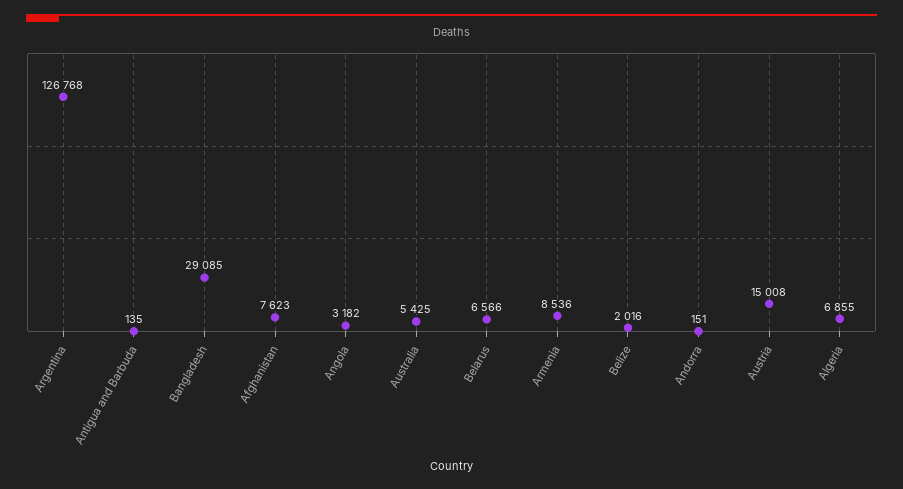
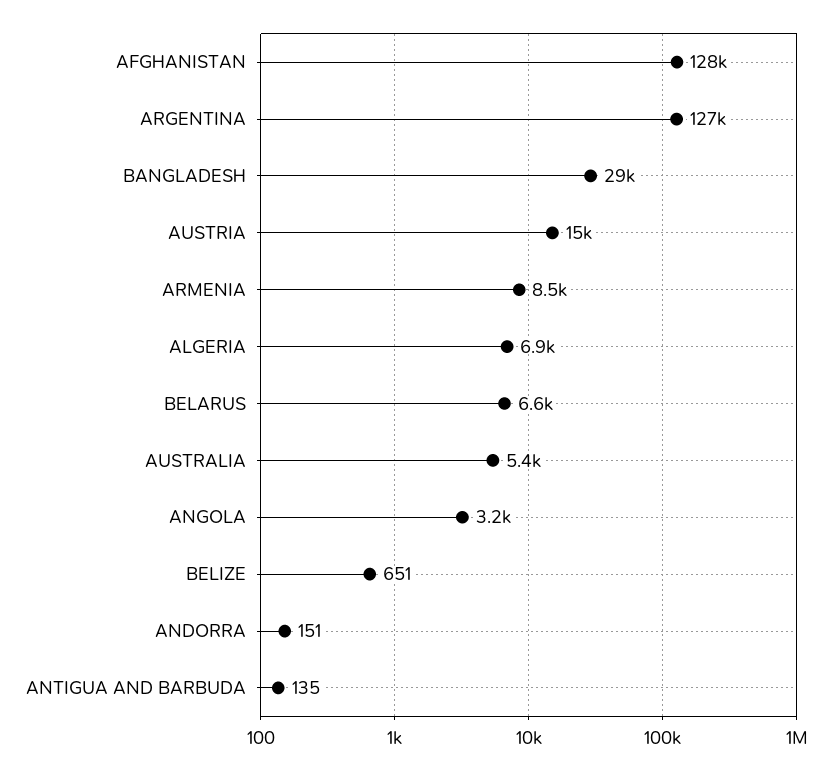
Afghanistan: 7623 -> 128000
Belize: 2016 -> 651

